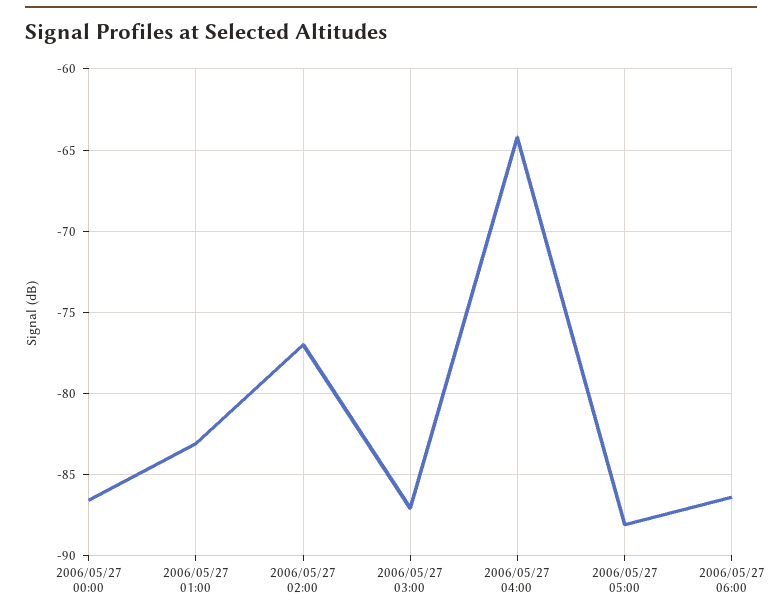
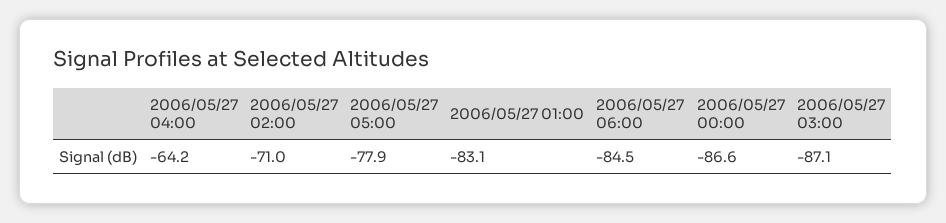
2006/05/27 02:00: -77 -> -71
2006/05/27 05:00: -88 -> -77.9
2006/05/27 06:00: -86.5 -> -84.5

